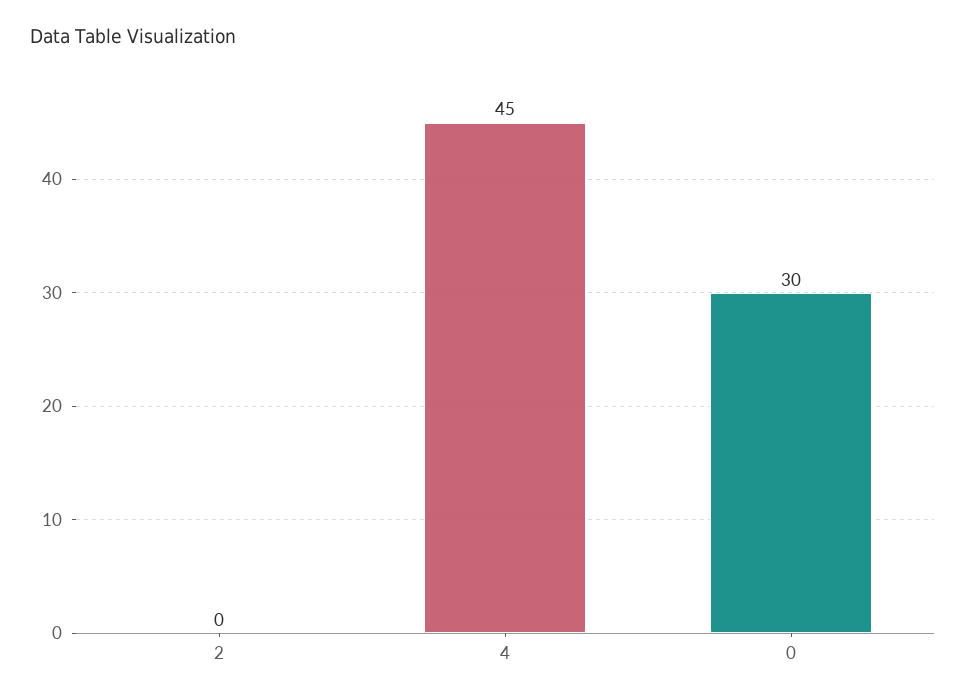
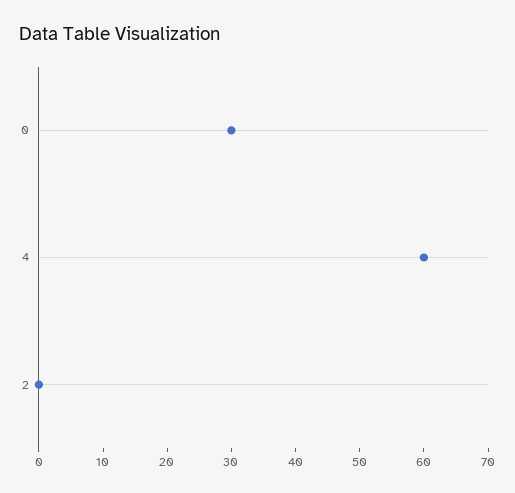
4: 45 -> 60

